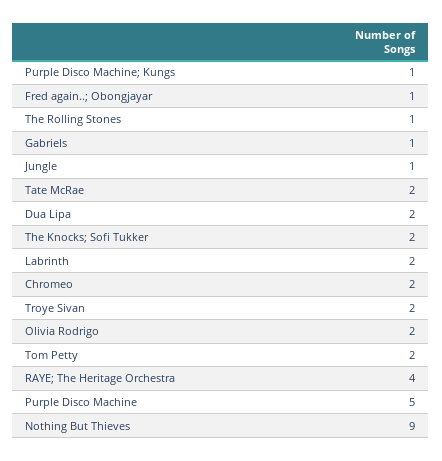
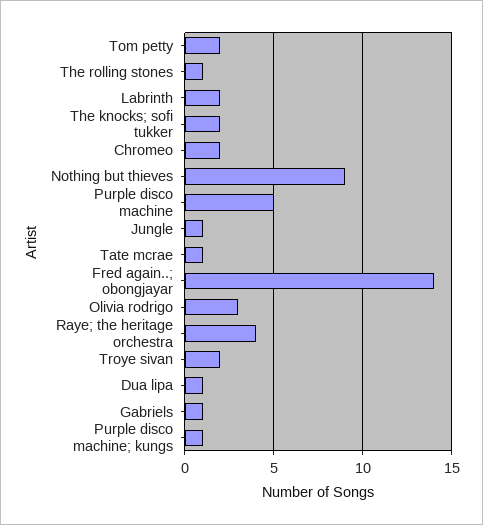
Fred again..; Obongjayar: 1 -> 14
Tate McRae: 2 -> 1
Dua Lipa: 2 -> 1
Olivia Rodrigo: 2 -> 3

